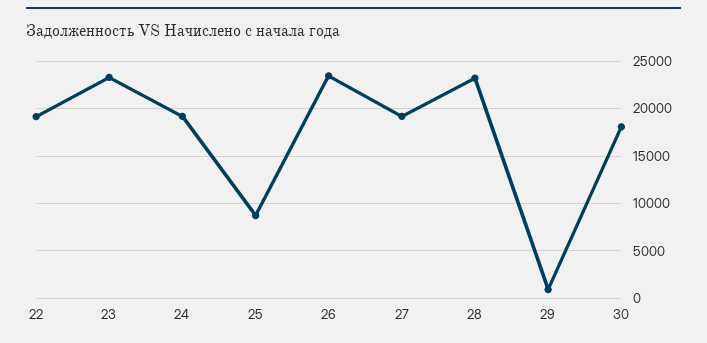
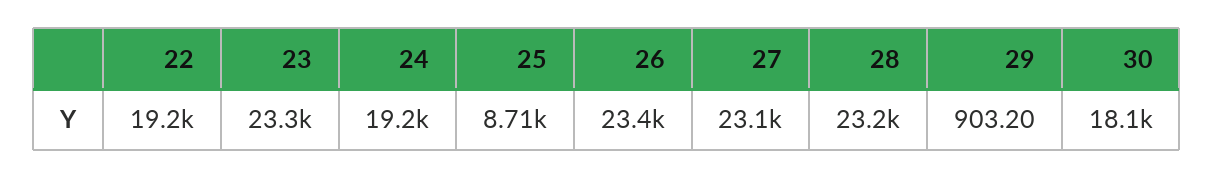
27: 19000 -> 23100

